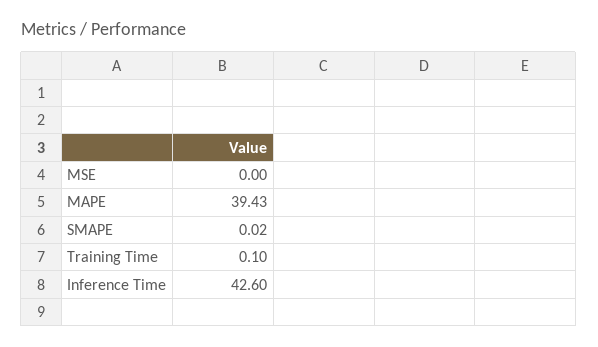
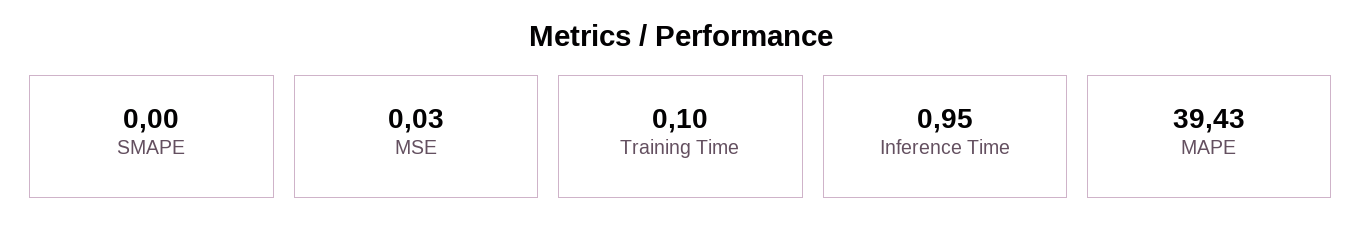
MSE: 0 -> 0.03
SMAPE: 0.02 -> 0
Inference Time: 42.6 -> 0.95

